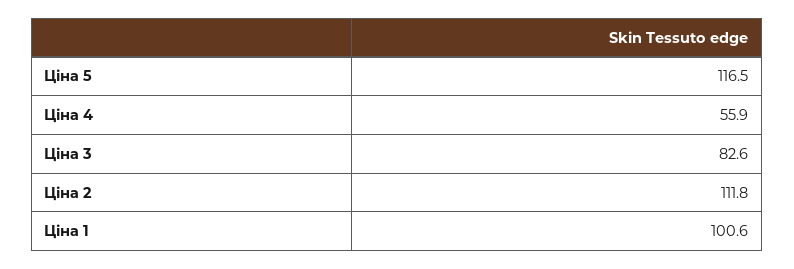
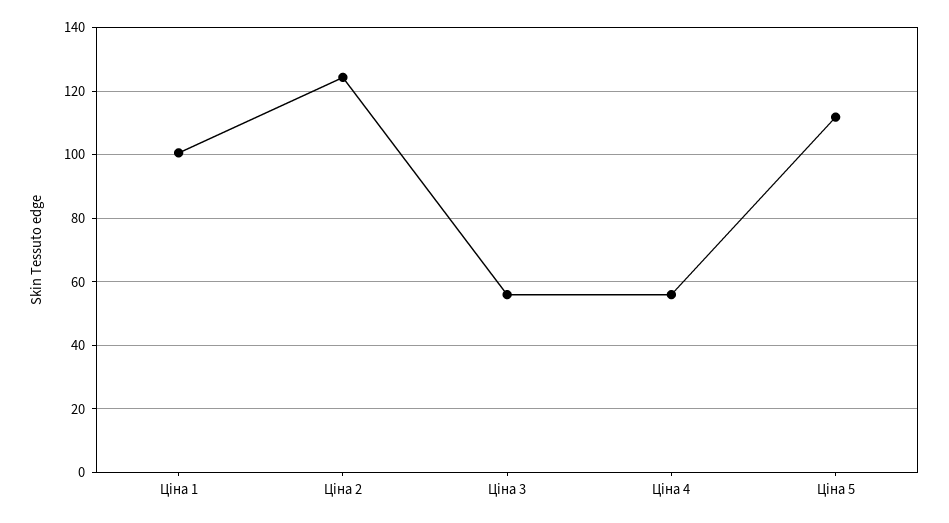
Ціна 5: 116.5 -> 112
Ціна 3: 82.6 -> 56
Ціна 2: 111.8 -> 124

